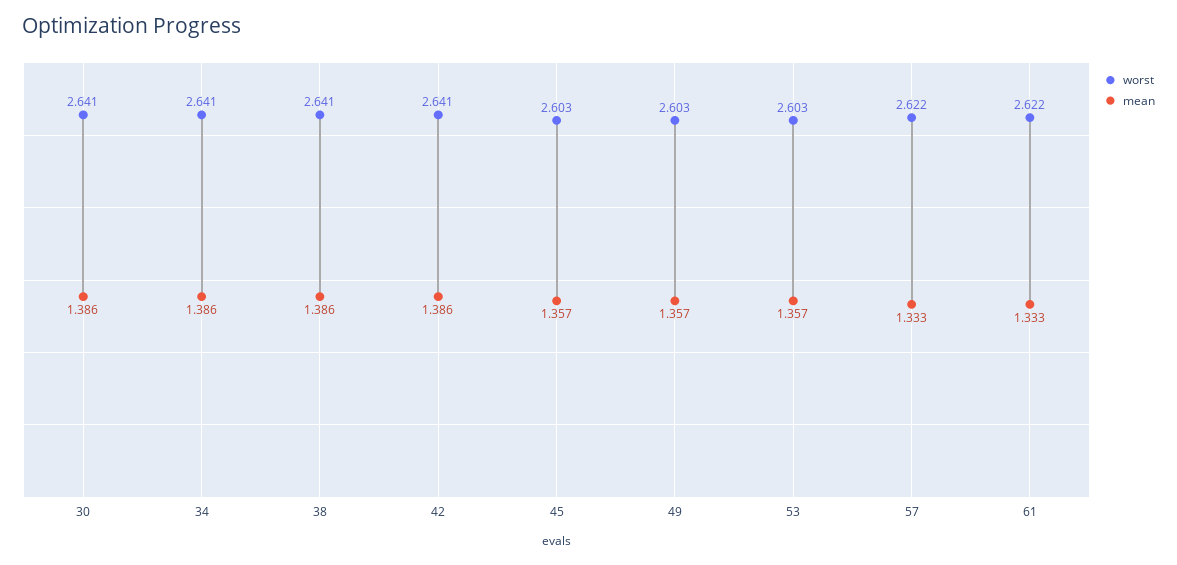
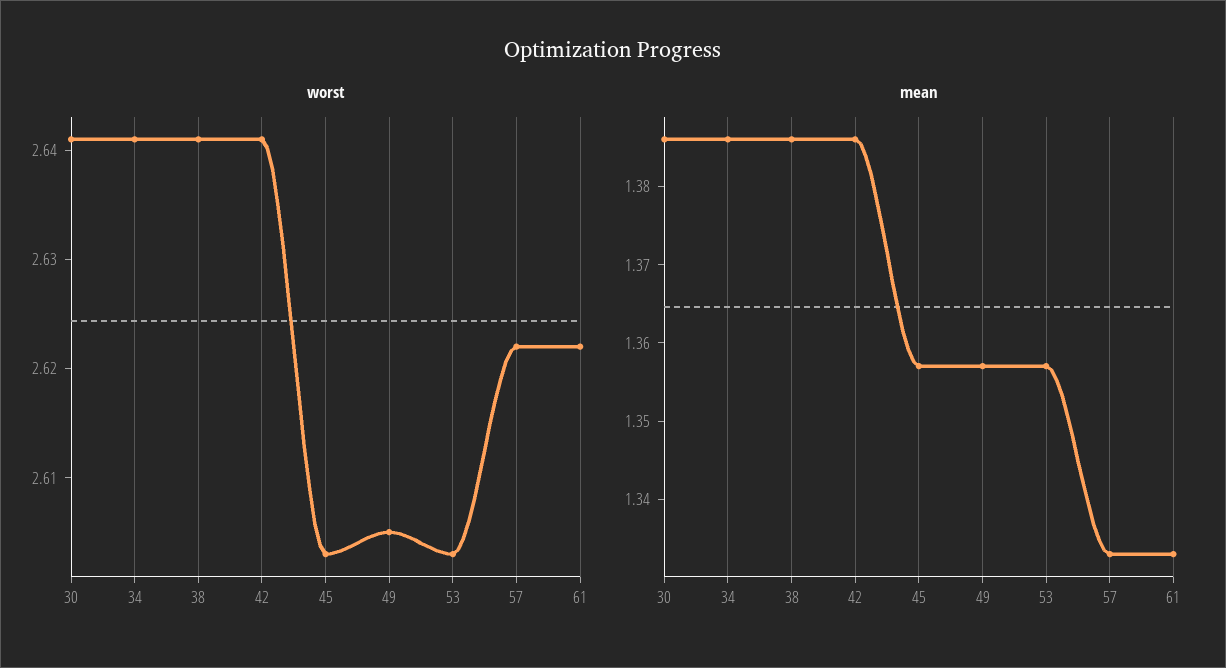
worst, 49: 2.603 -> 2.605

